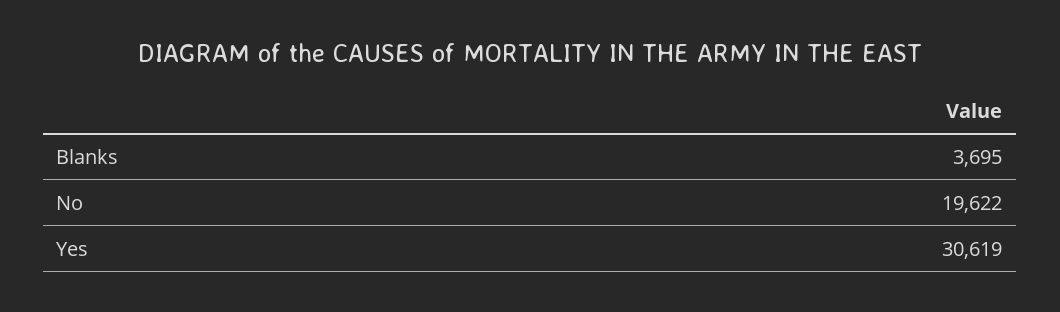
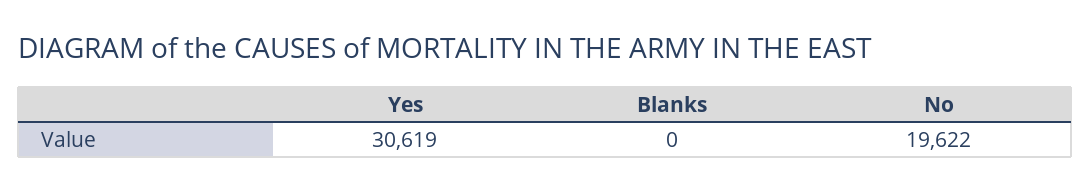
Blanks: 3695 -> 0

